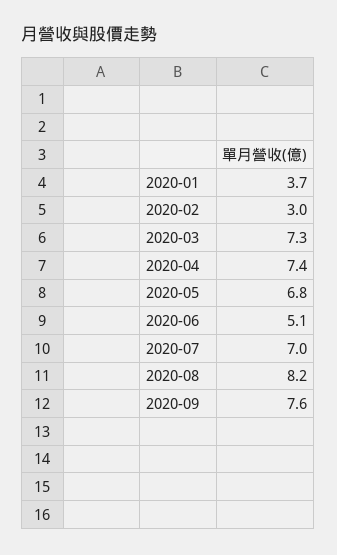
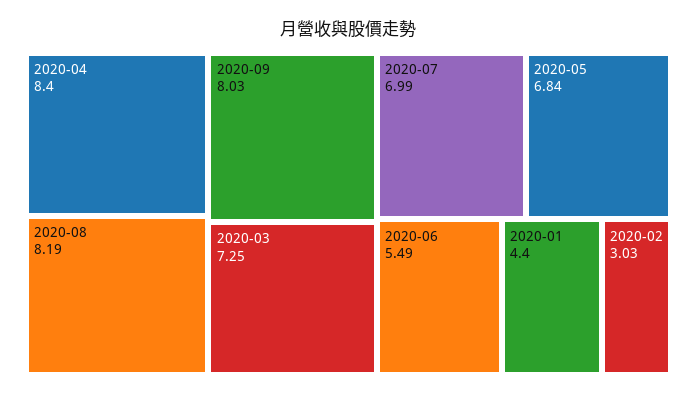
2020-01: 3.7 -> 4.4
2020-04: 7.4 -> 8.4
2020-06: 5.1 -> 5.49
2020-09: 7.6 -> 8.03

